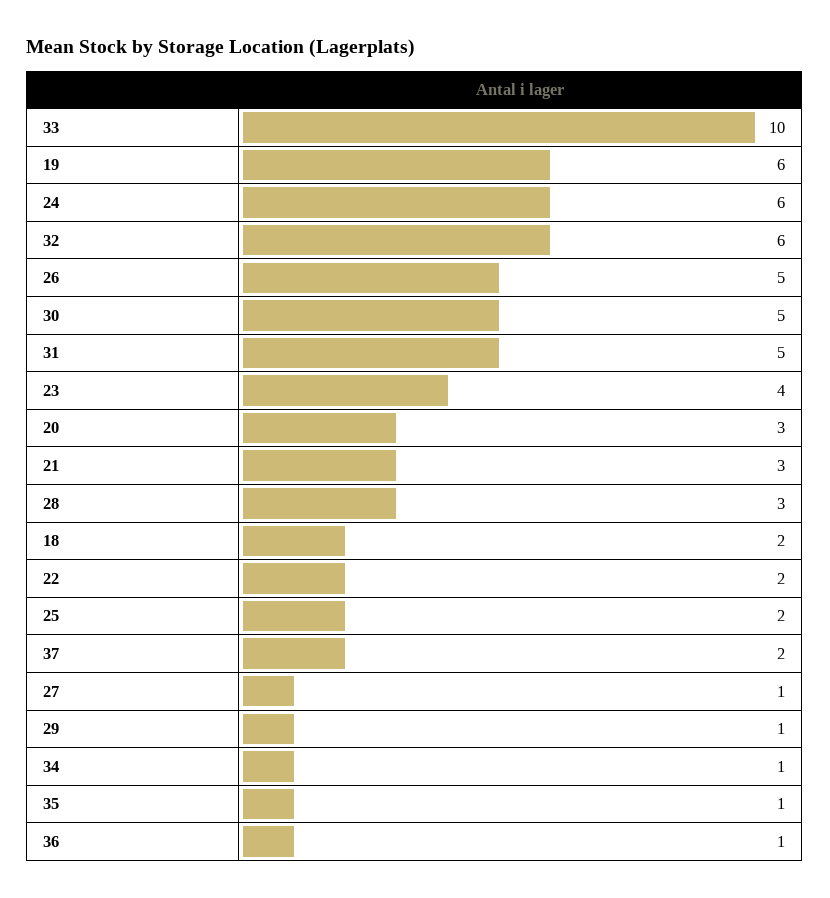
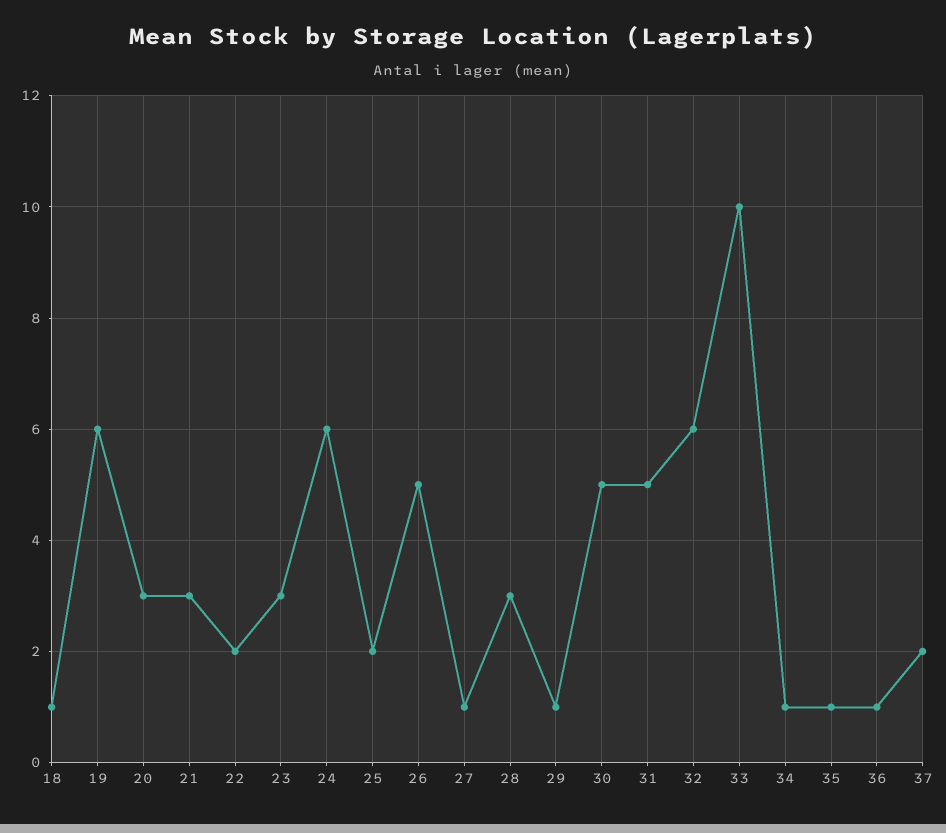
23: 4 -> 3
18: 2 -> 1

